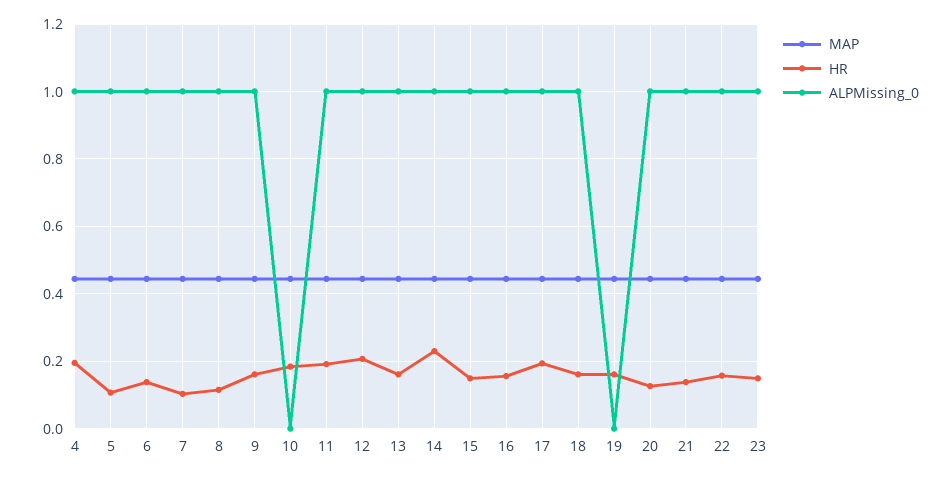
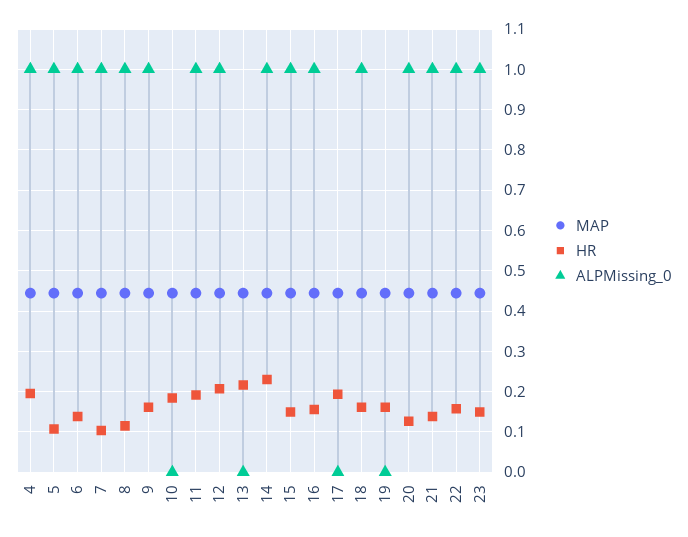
HR, 13: 0.16 -> 0.22
ALPMissing_0, 13: 1 -> 0
ALPMissing_0, 17: 1 -> 0

